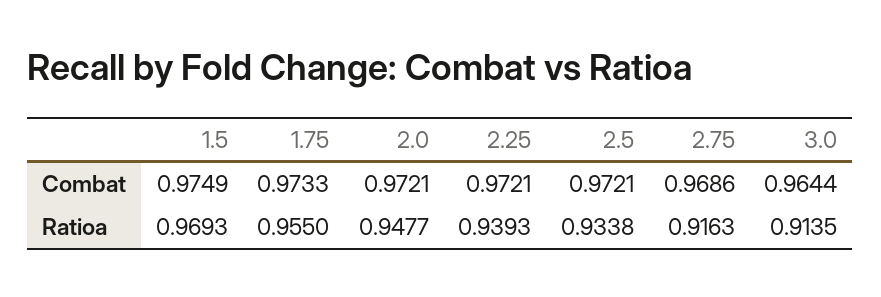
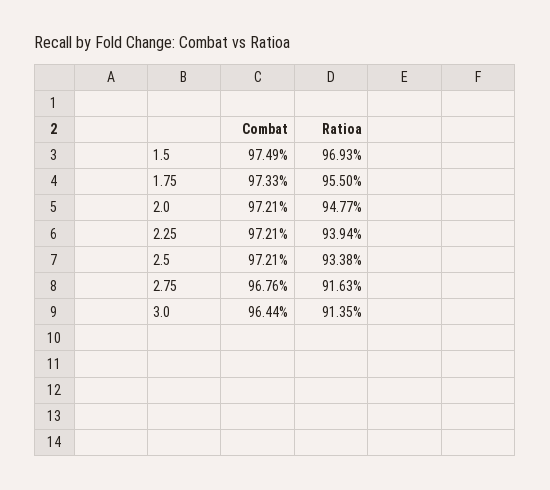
2.75, Combat: 0.9686 -> 0.9676
2.25, Ratioa: 0.9393 -> 0.9394

